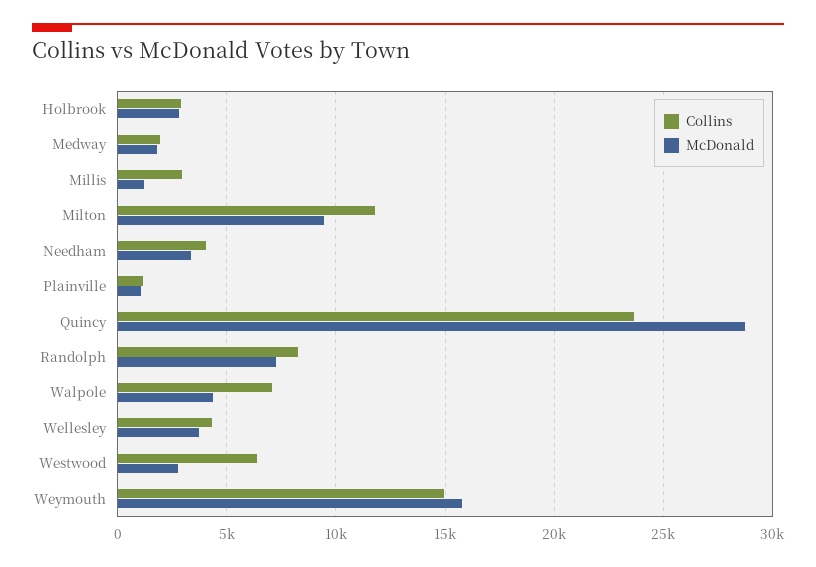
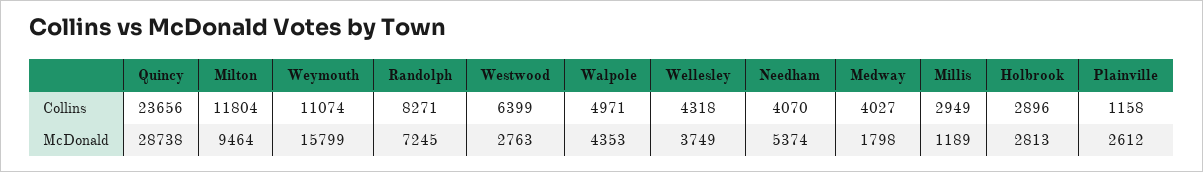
Collins, Medway: 2000 -> 4027
McDonald, Needham: 3500 -> 5374
McDonald, Plainville: 1000 -> 2612
Collins, Walpole: 7000 -> 4971
Collins, Weymouth: 15000 -> 11074

